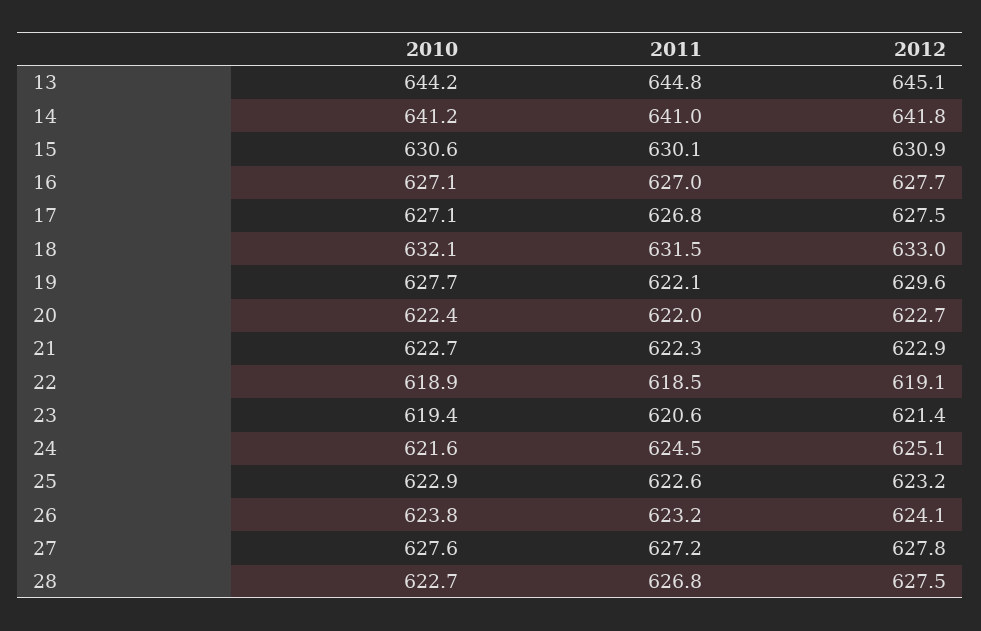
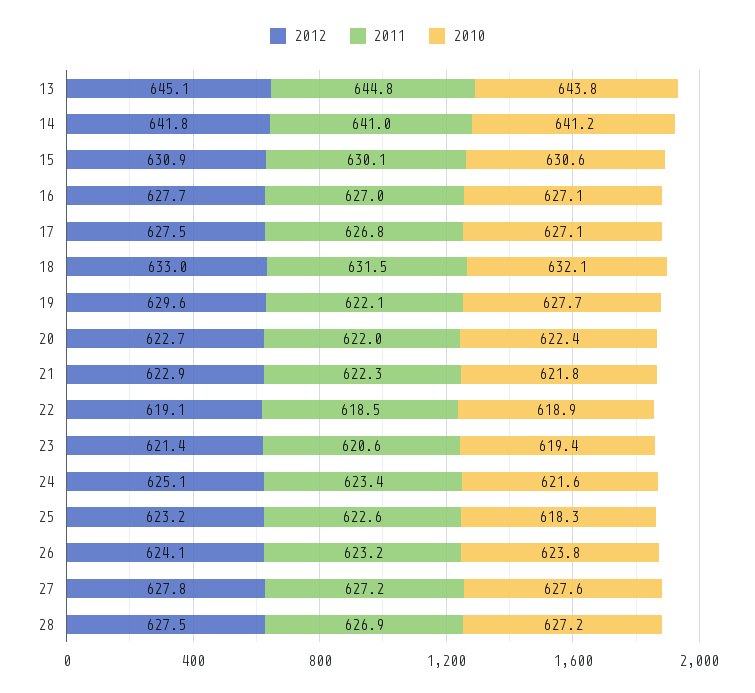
2010, 13: 644.2 -> 643.8
2010, 21: 622.7 -> 621.8
2011, 24: 624.5 -> 623.4
2010, 25: 622.9 -> 618.3
2010, 28: 622.7 -> 627.2
2011, 28: 626.8 -> 626.9

